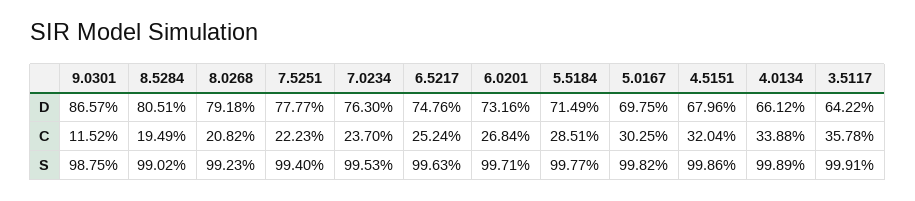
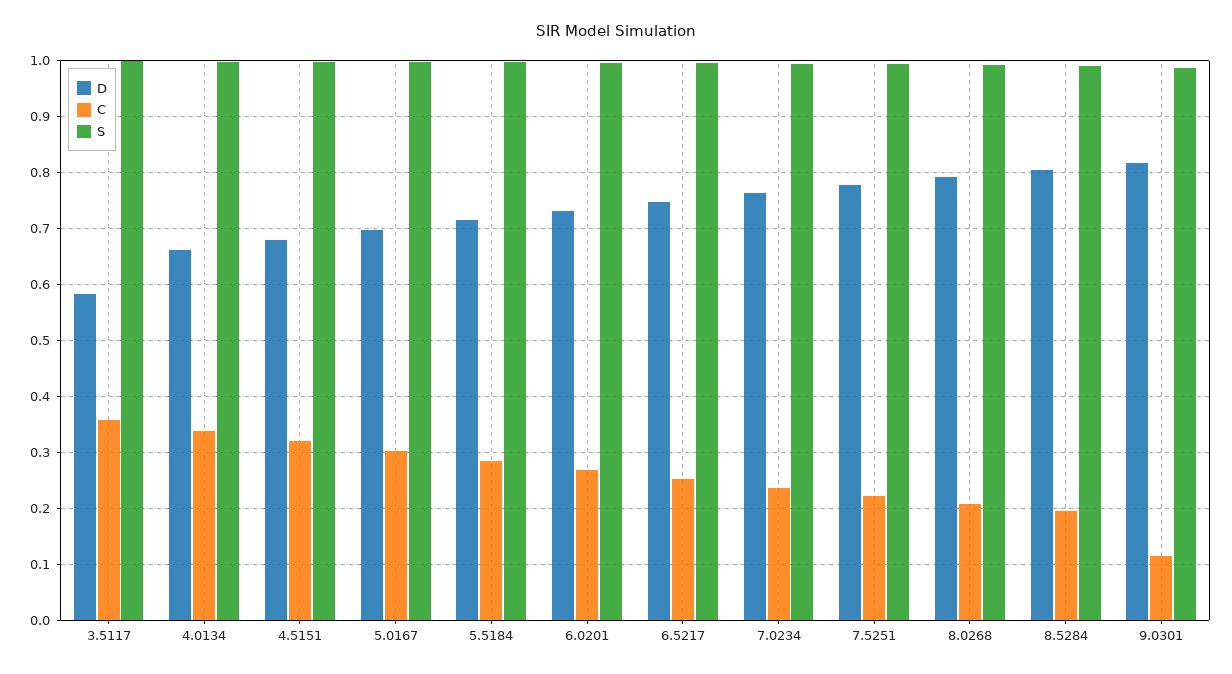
D, 9.0301: 0.8657 -> 0.82
D, 3.5117: 0.6422 -> 0.58

